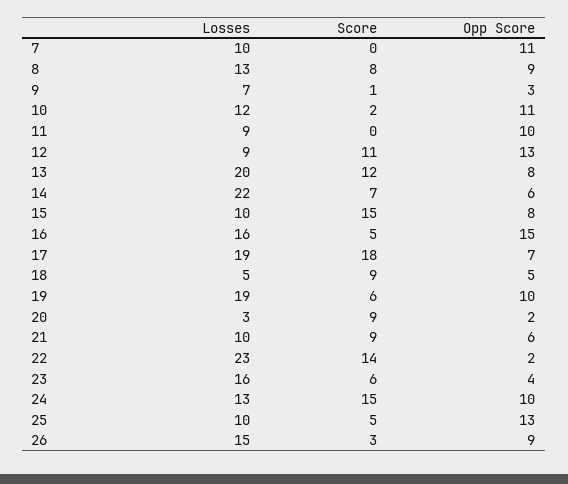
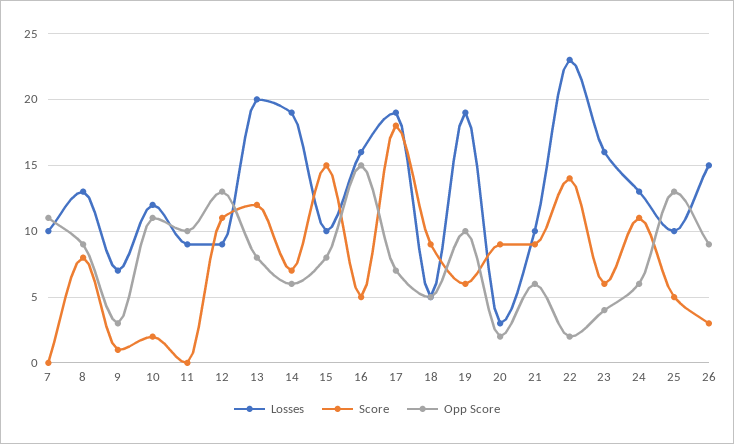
Losses, 14: 22 -> 19
Score, 24: 15 -> 11
Opp Score, 24: 10 -> 6

